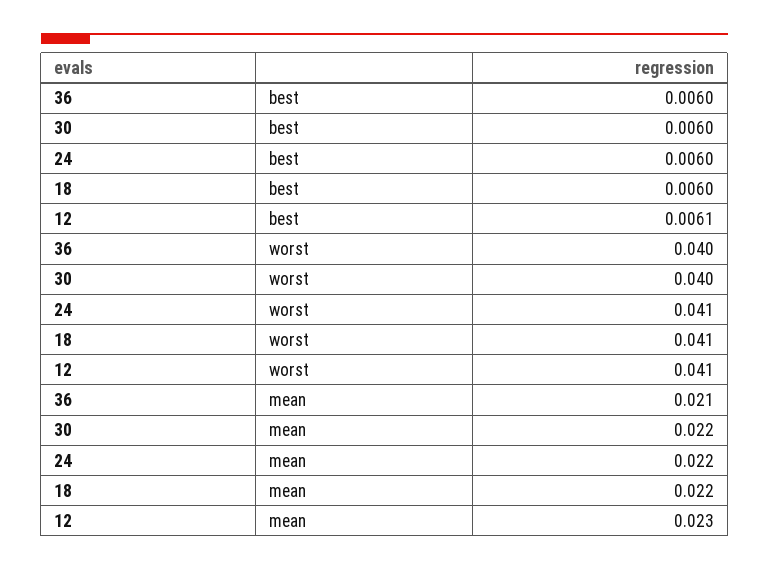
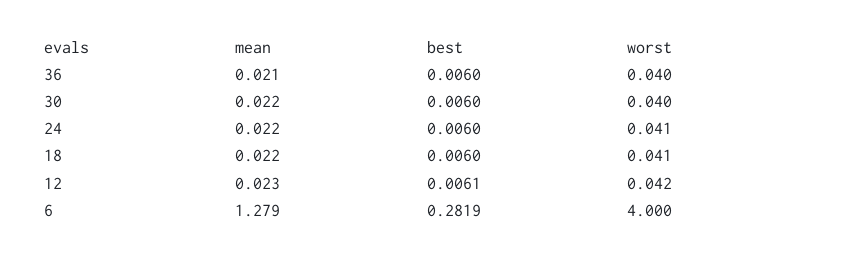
12, worst: 0.041 -> 0.042
6, mean: none -> 1.279
6, best: none -> 0.2819
6, worst: none -> 4

